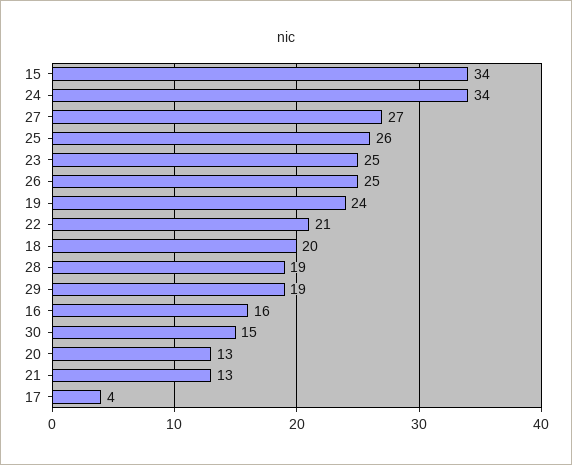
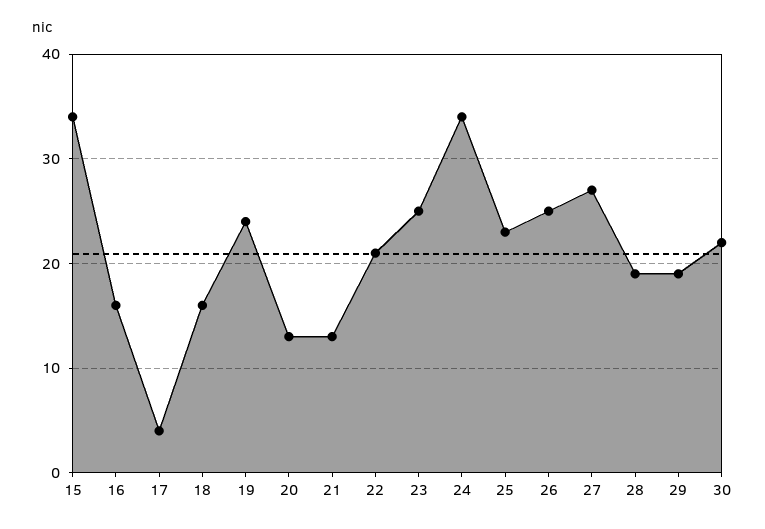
25: 26 -> 23
18: 20 -> 16
30: 15 -> 22

